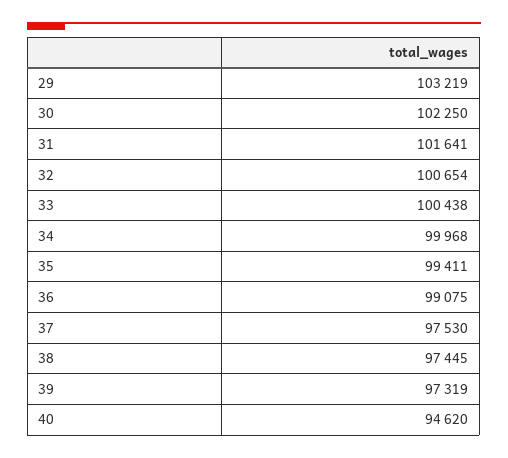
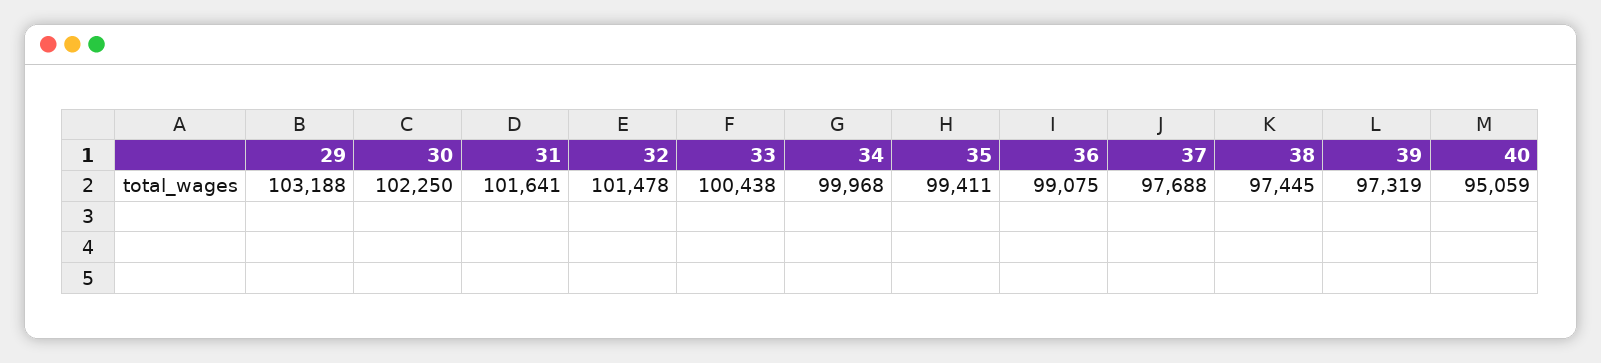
29: 103219 -> 103188
32: 100654 -> 101478
37: 97530 -> 97688
40: 94620 -> 95059

